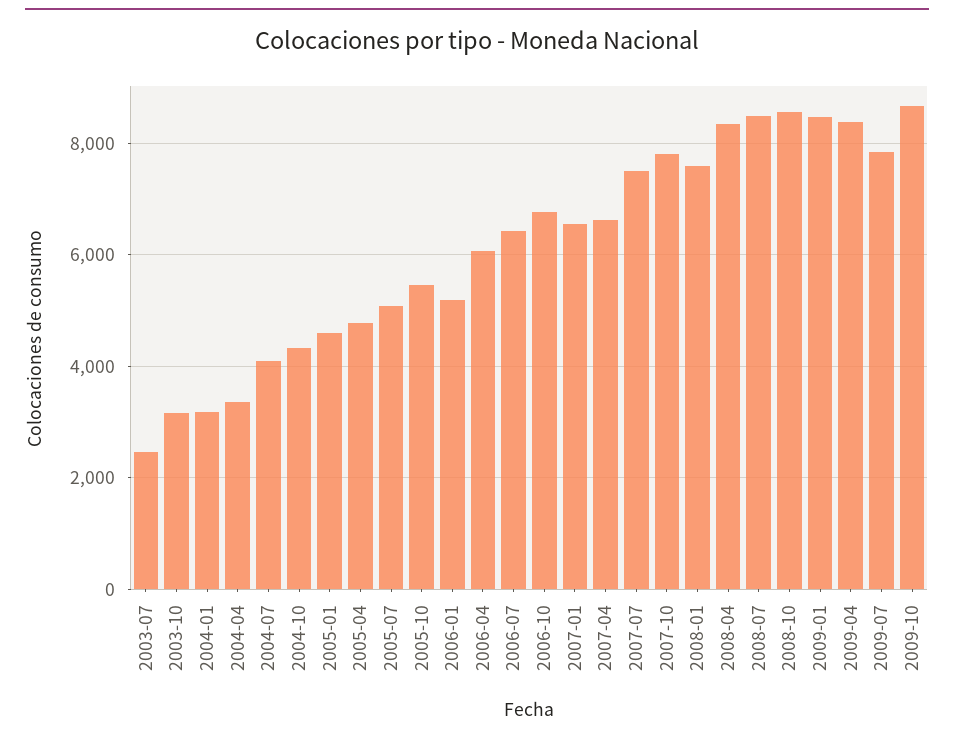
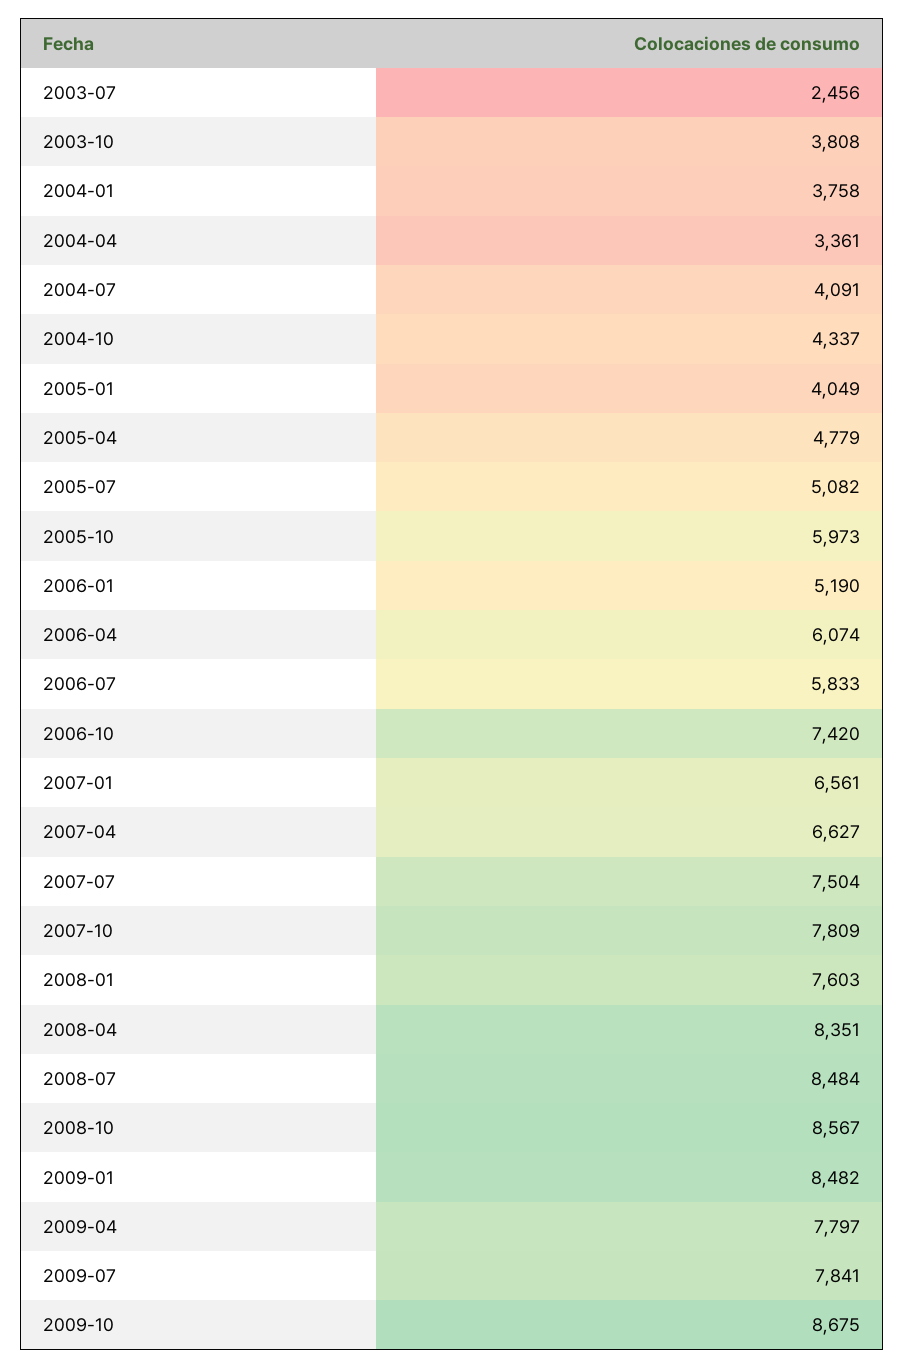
2003-10: 3200 -> 3808
2004-01: 3200 -> 3758
2005-01: 4600 -> 4049
2005-10: 5400 -> 5973
2006-07: 6400 -> 5833
2006-10: 6800 -> 7420
2009-04: 8400 -> 7797

